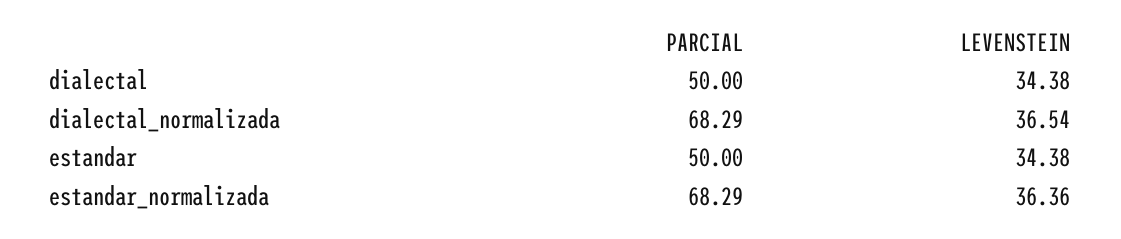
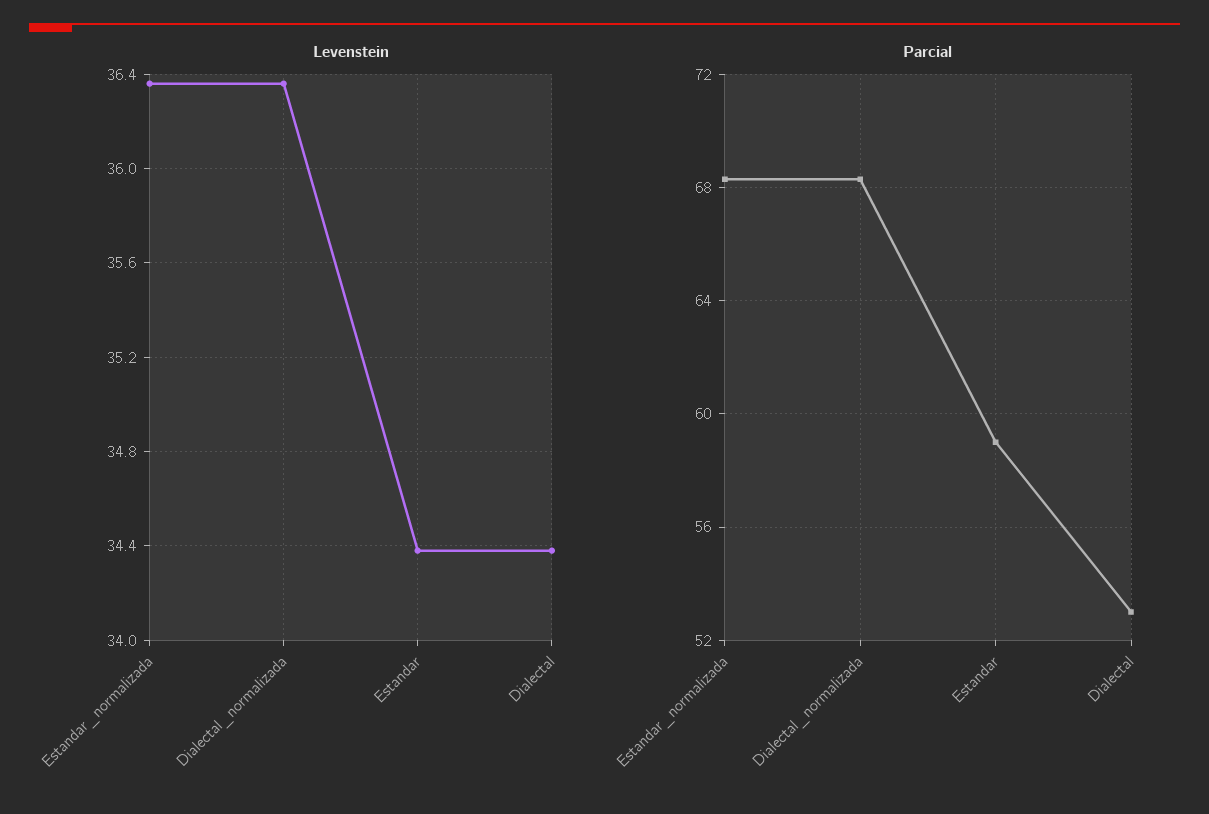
PARCIAL, dialectal: 50 -> 53
LEVENSTEIN, dialectal_normalizada: 36.54 -> 36.35
PARCIAL, estandar: 50 -> 59

